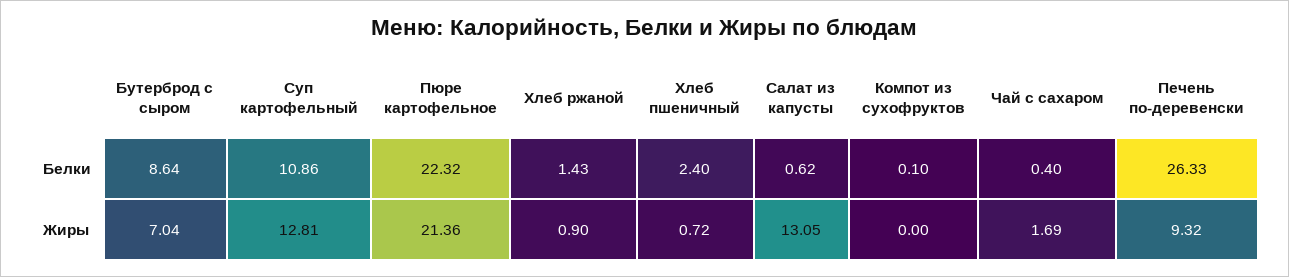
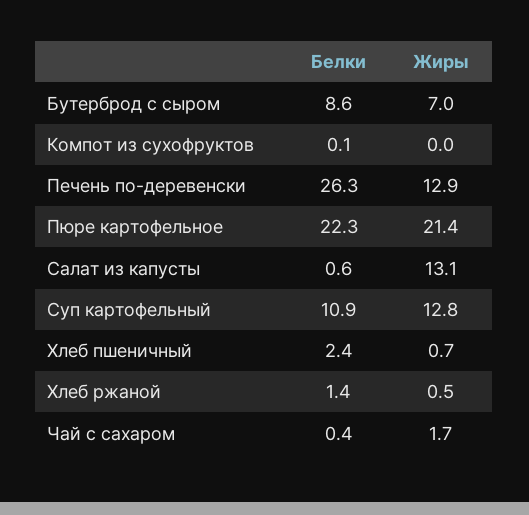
Хлеб ржаной, Жиры: 0.9 -> 0.5
Печень по-деревенски, Жиры: 9.32 -> 12.9

